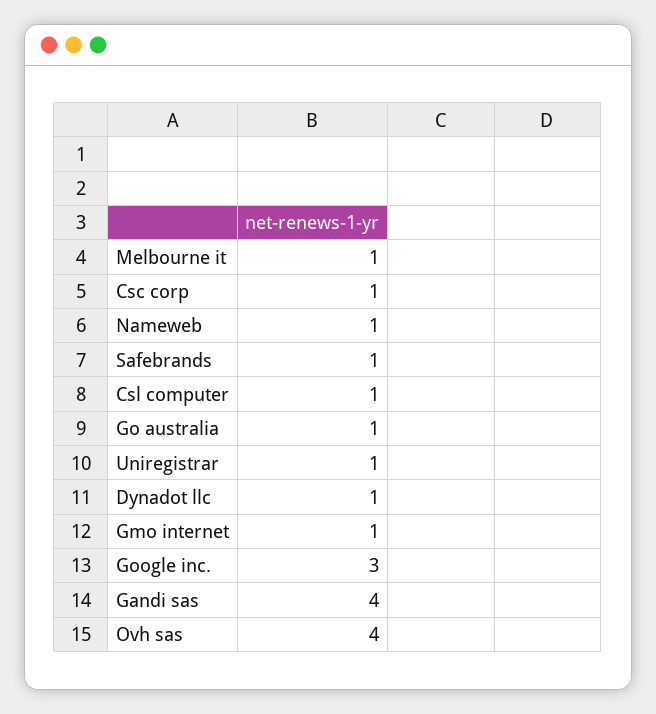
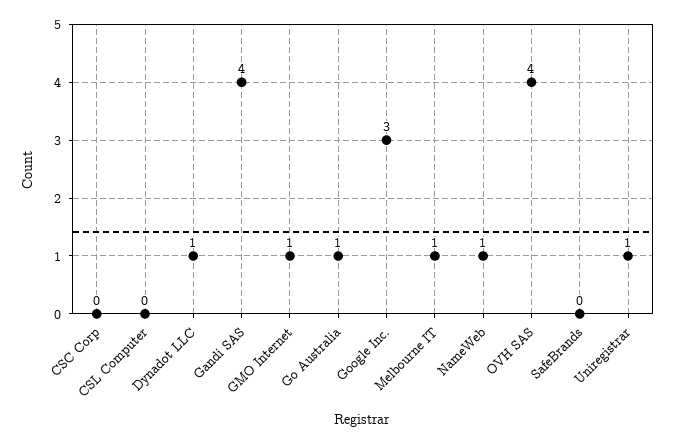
Csc corp: 1 -> 0
Safebrands: 1 -> 0
Csl computer: 1 -> 0

